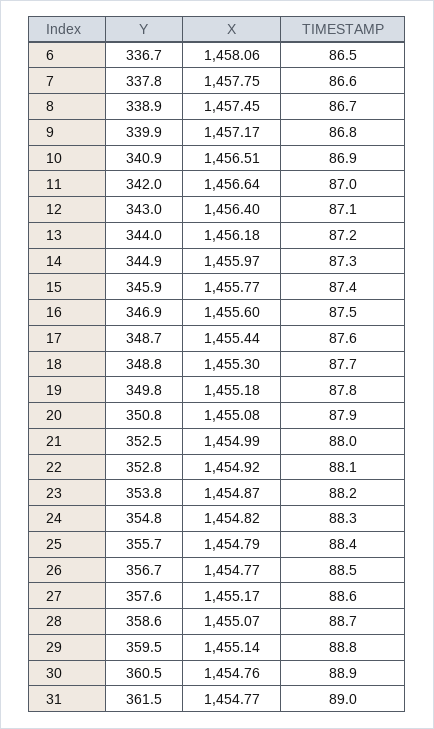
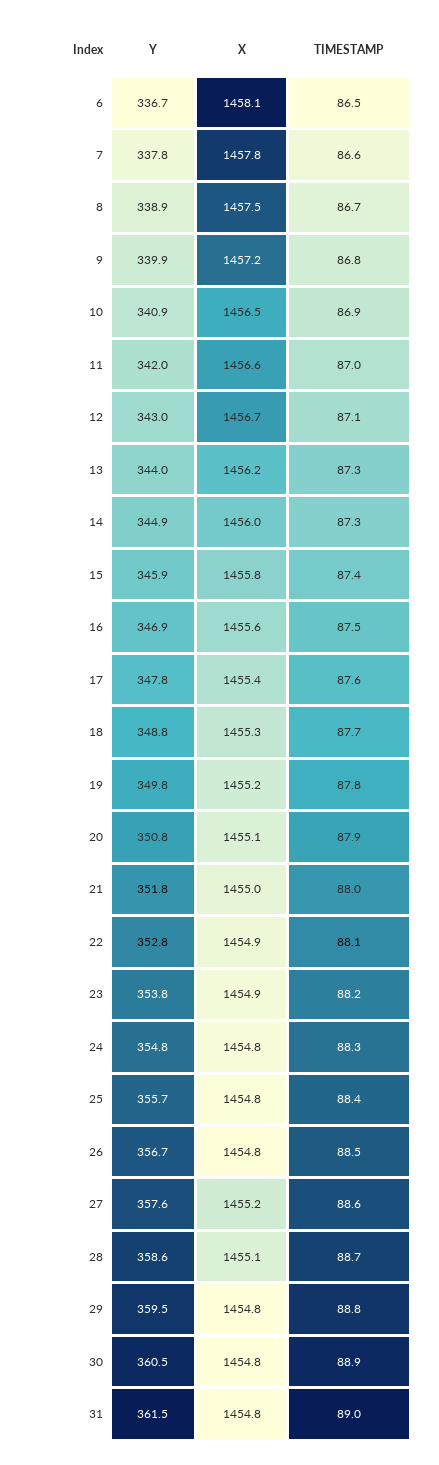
X, 12: 1456.4 -> 1456.7
TIMESTAMP, 13: 87.2 -> 87.3
Y, 17: 348.7 -> 347.8
Y, 21: 352.5 -> 351.8
X, 29: 1455.14 -> 1454.8

